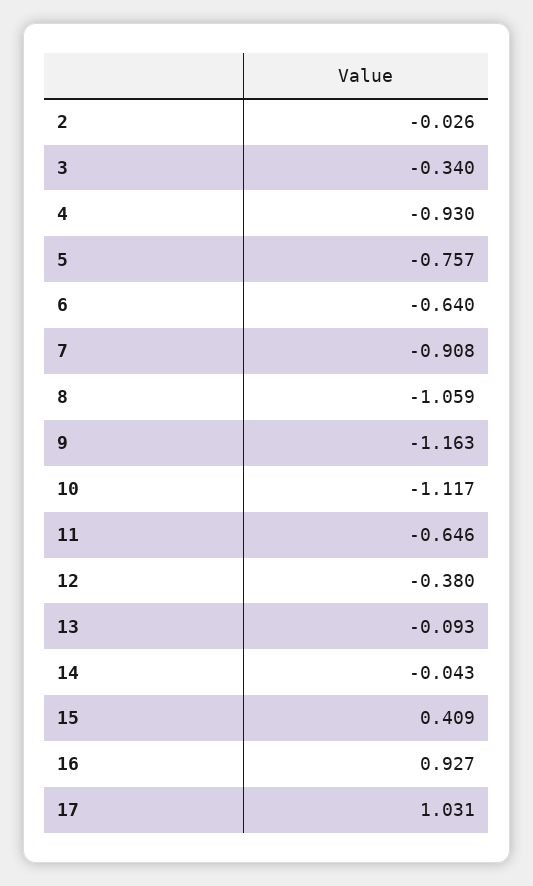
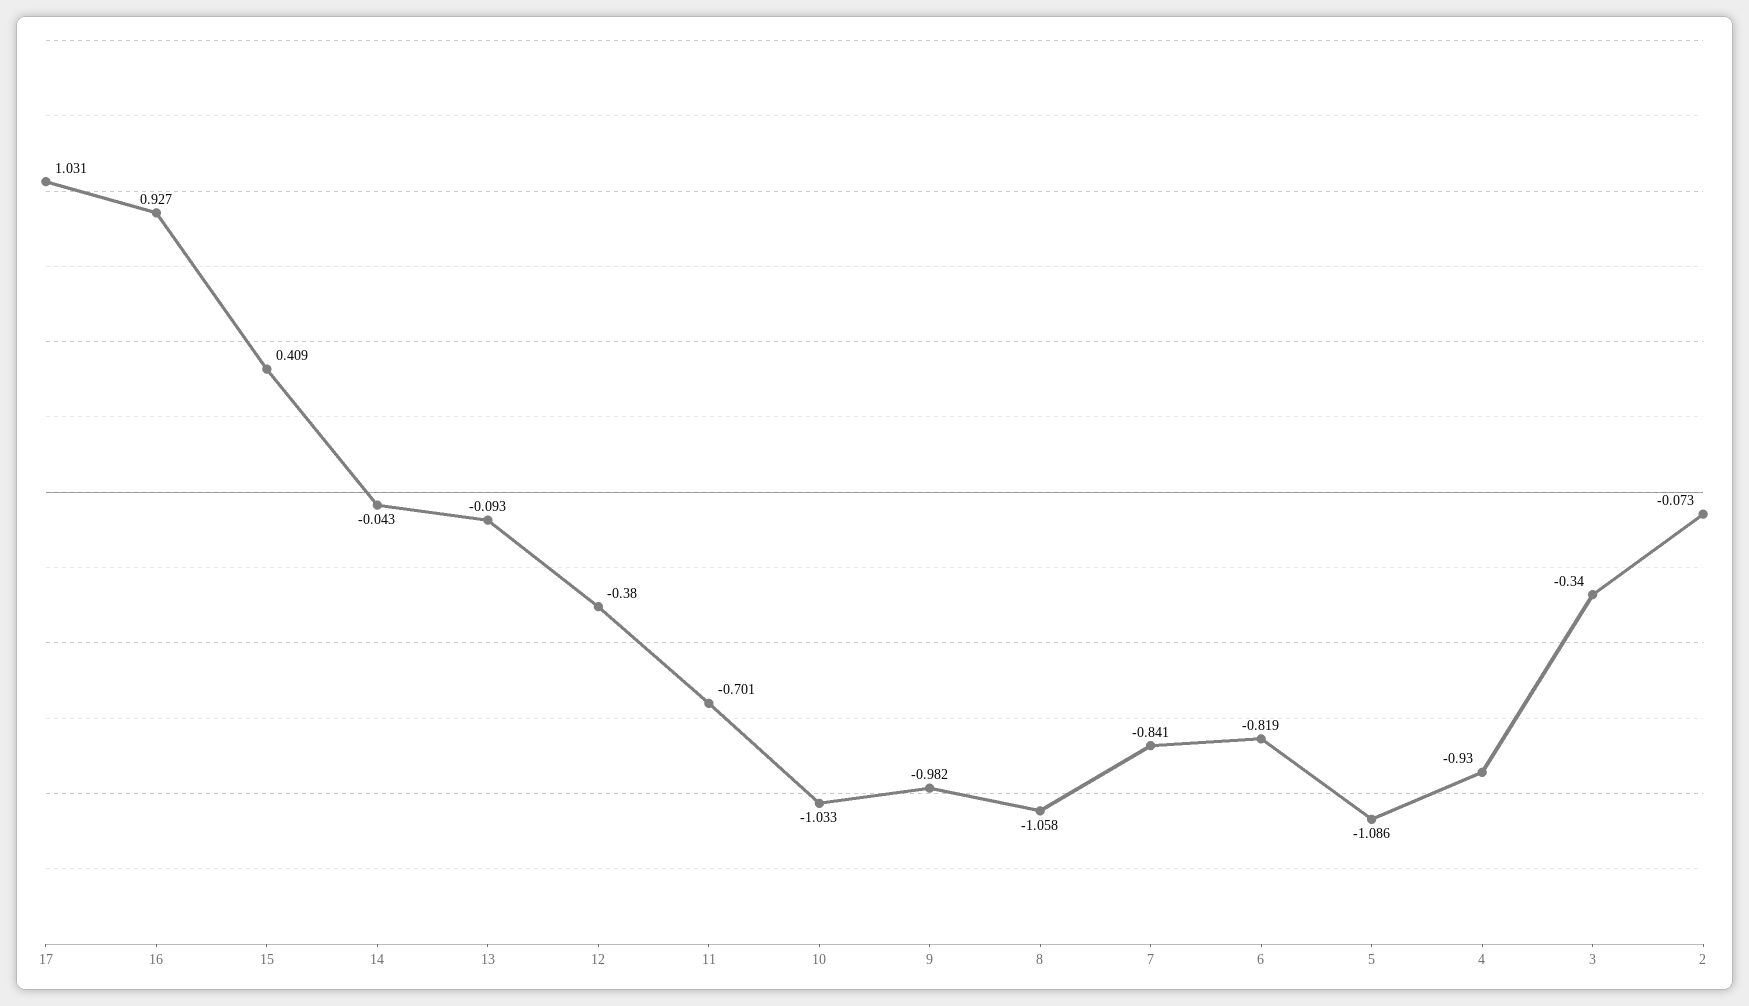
2: -0.026 -> -0.073
5: -0.757 -> -1.086
6: -0.64 -> -0.819
7: -0.908 -> -0.841
8: -1.059 -> -1.058
9: -1.163 -> -0.982
10: -1.117 -> -1.033
11: -0.646 -> -0.701

